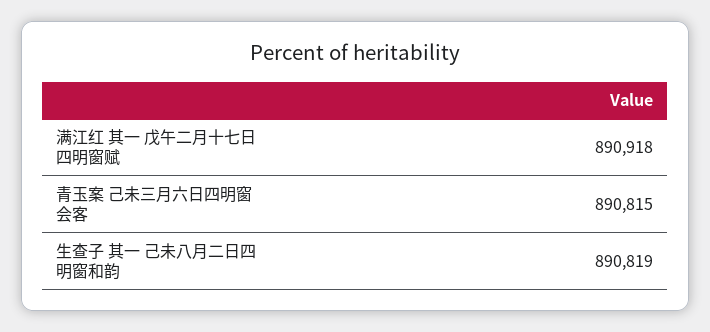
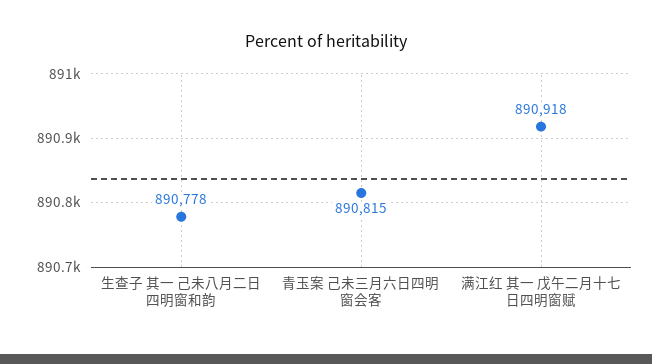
生查子 其一 己未八月二日四明窗和韵: 890819 -> 890778

